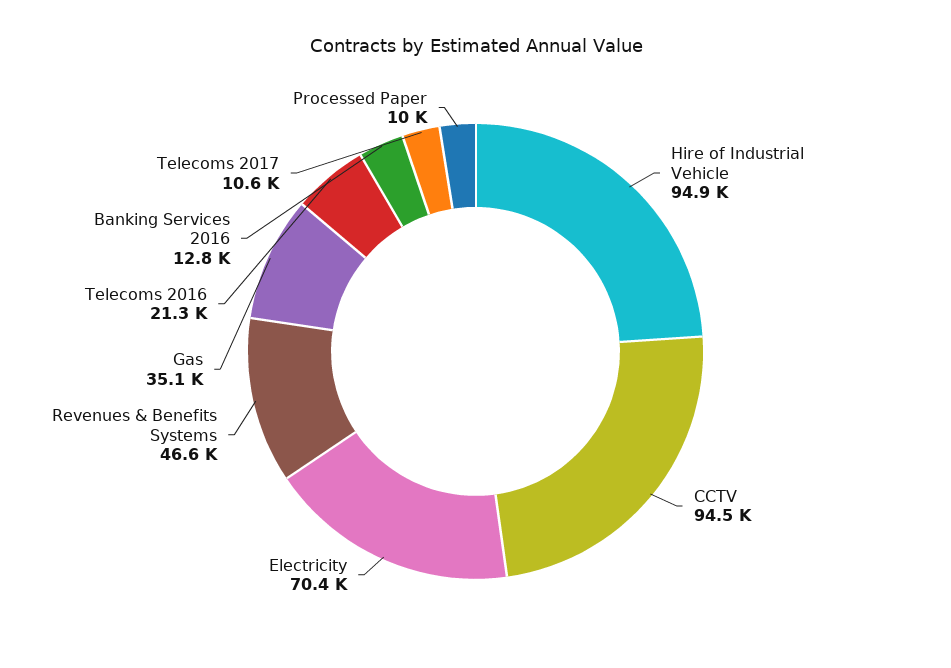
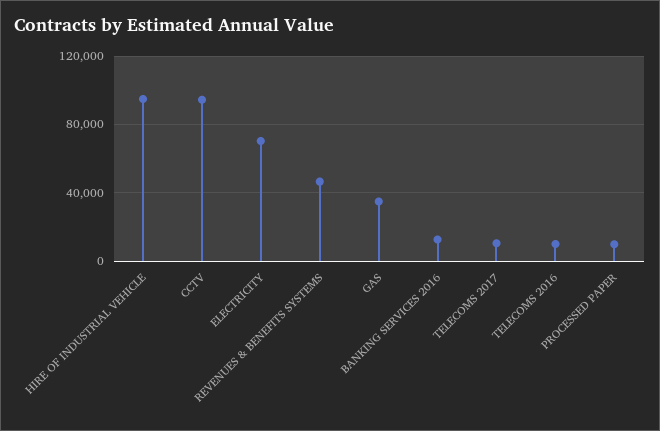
Telecoms 2016: 21300 -> 10000

